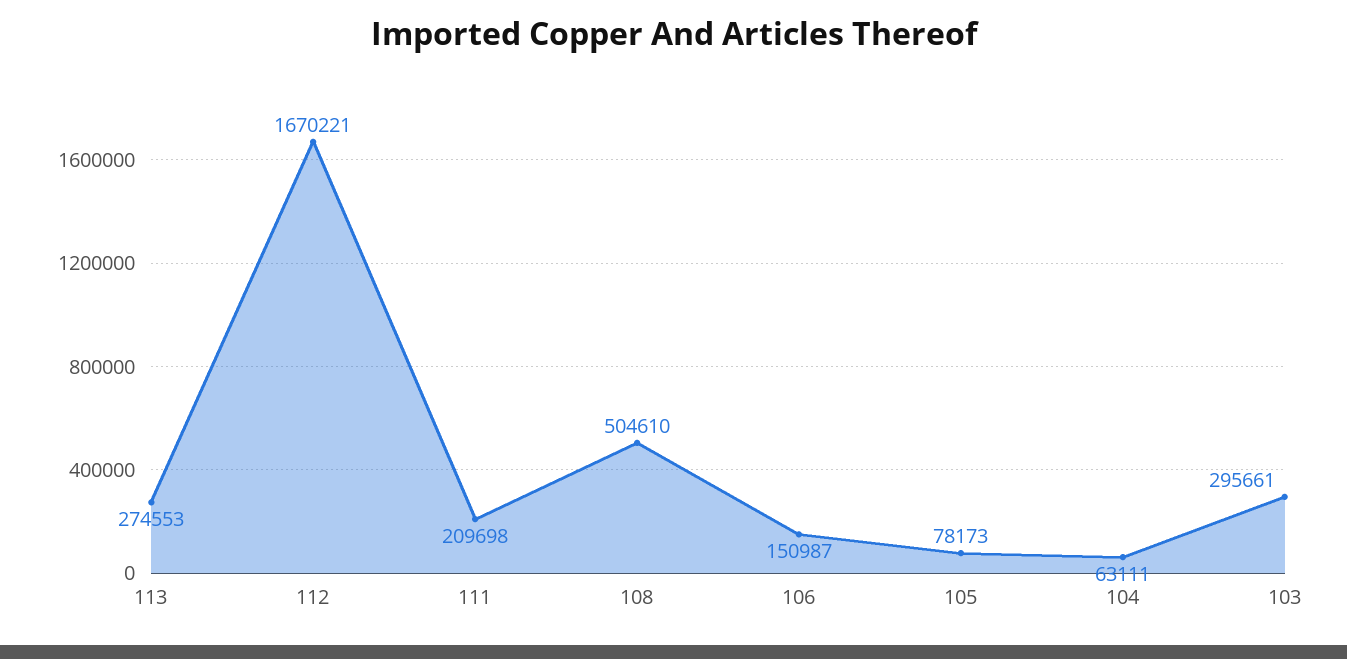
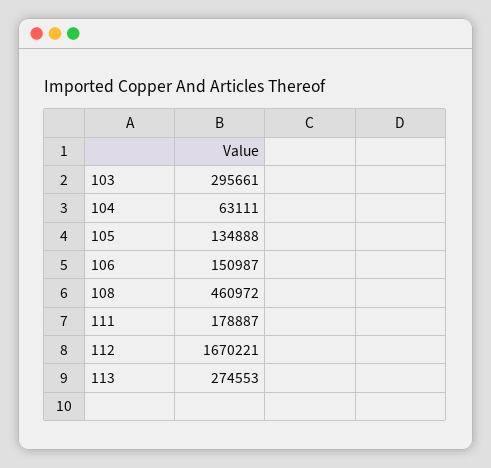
111: 209698 -> 178887
108: 504610 -> 460972
105: 78173 -> 134888

